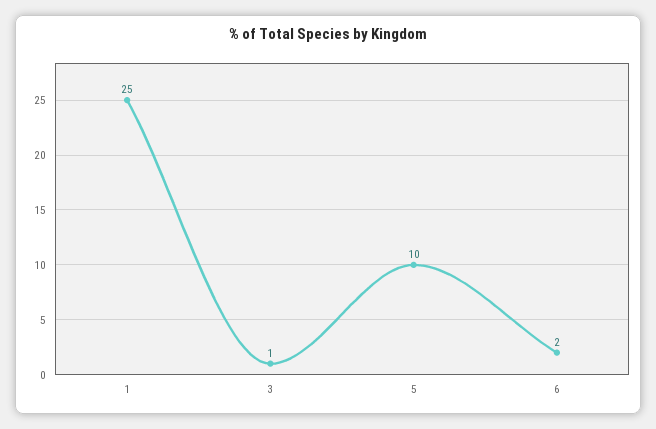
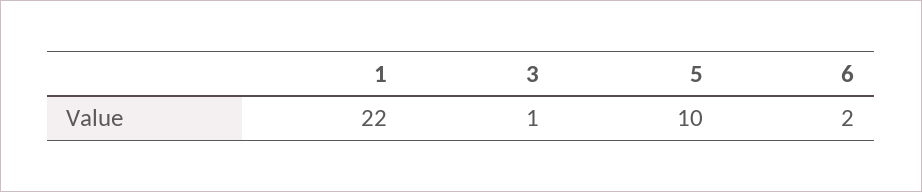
1: 25 -> 22

